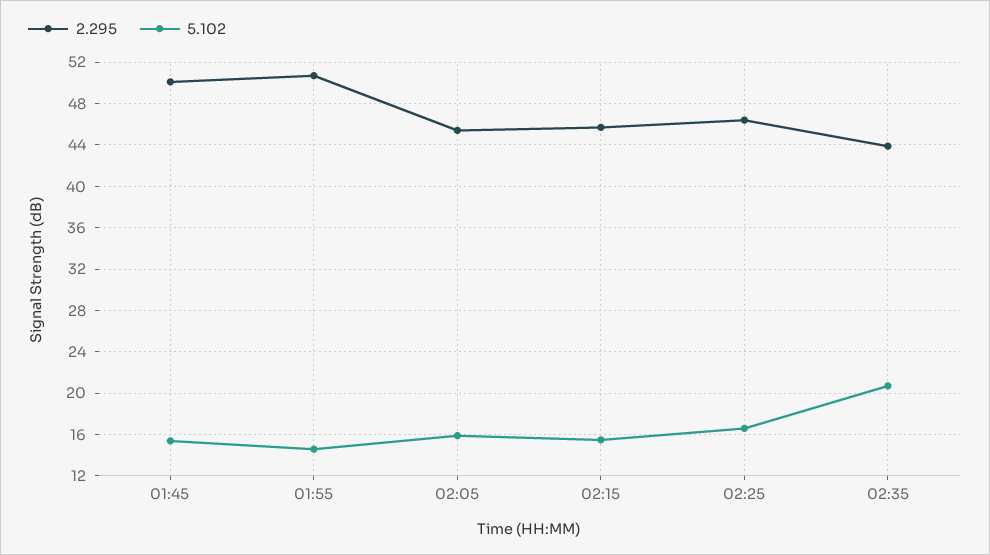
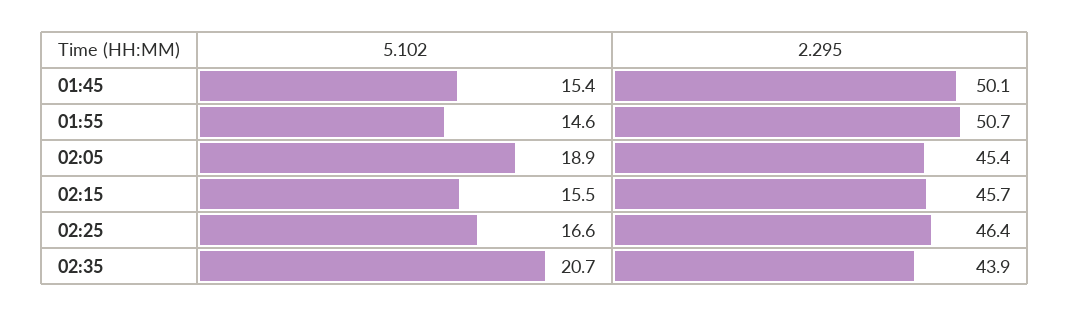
5.102, 02:05: 16 -> 18.9

